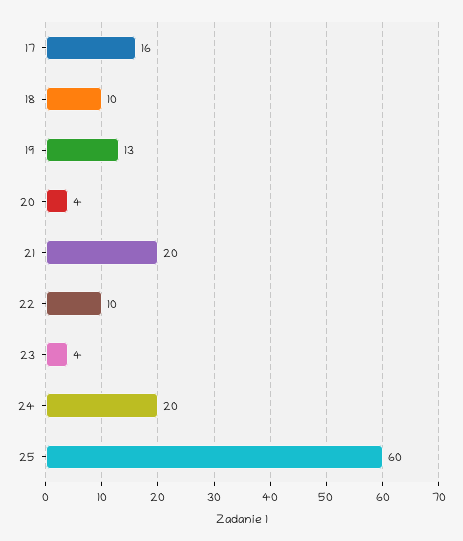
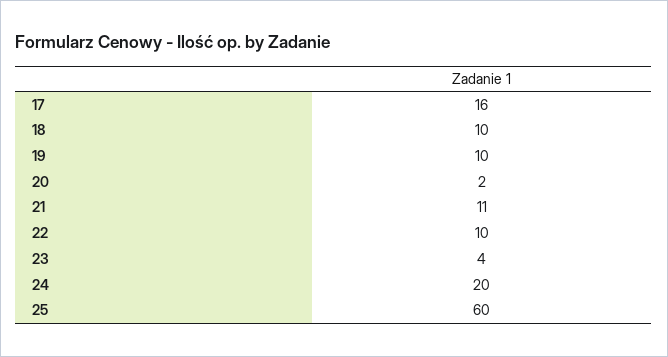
19: 13 -> 10
20: 4 -> 2
21: 20 -> 11

